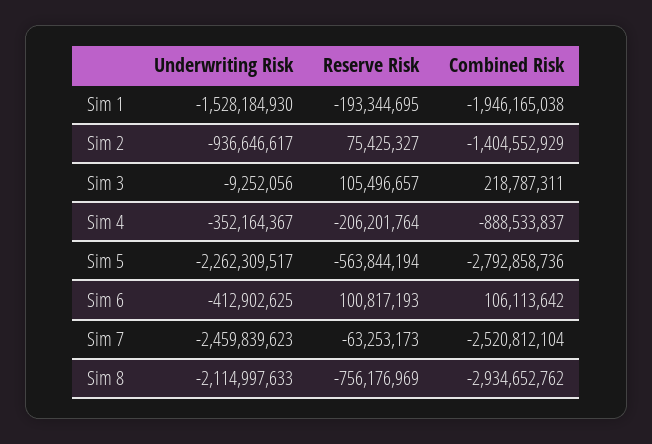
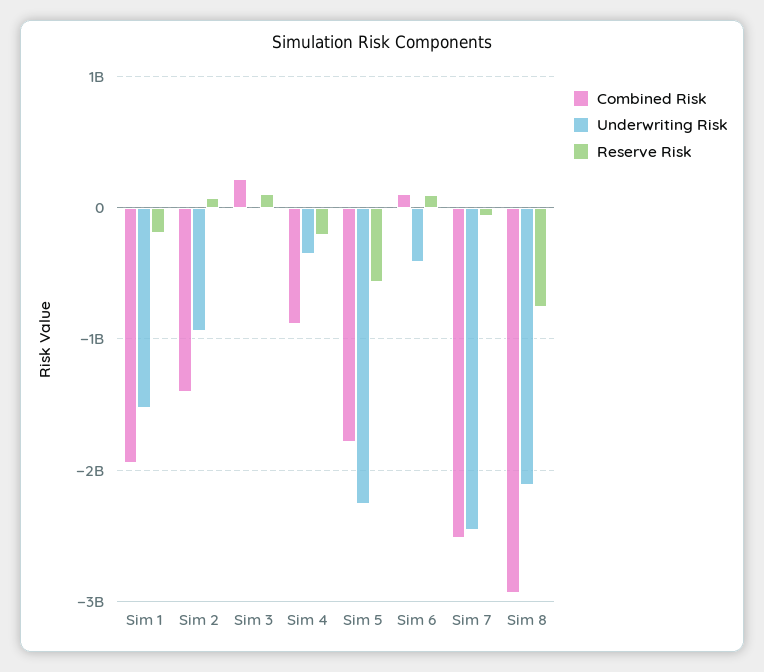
Combined Risk, Sim 5: -2792858736 -> -1800000000

